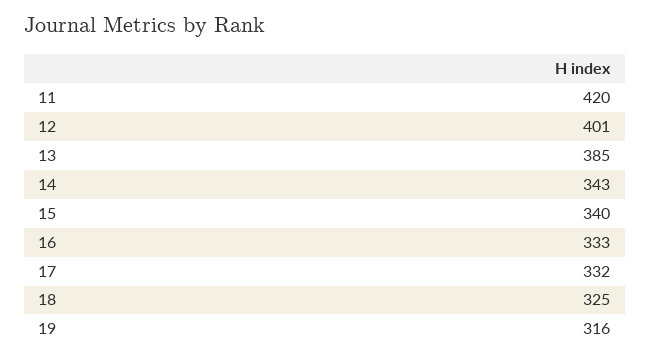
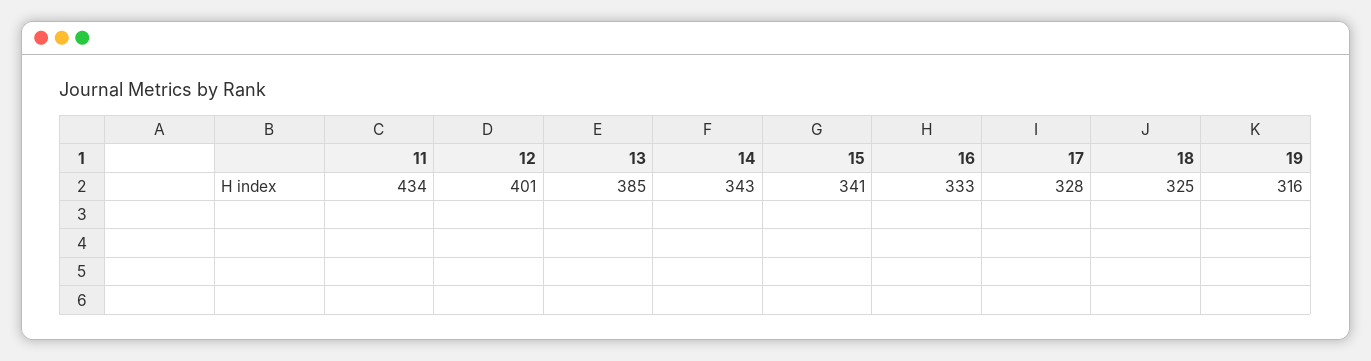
11: 420 -> 434
15: 340 -> 341
17: 332 -> 328

